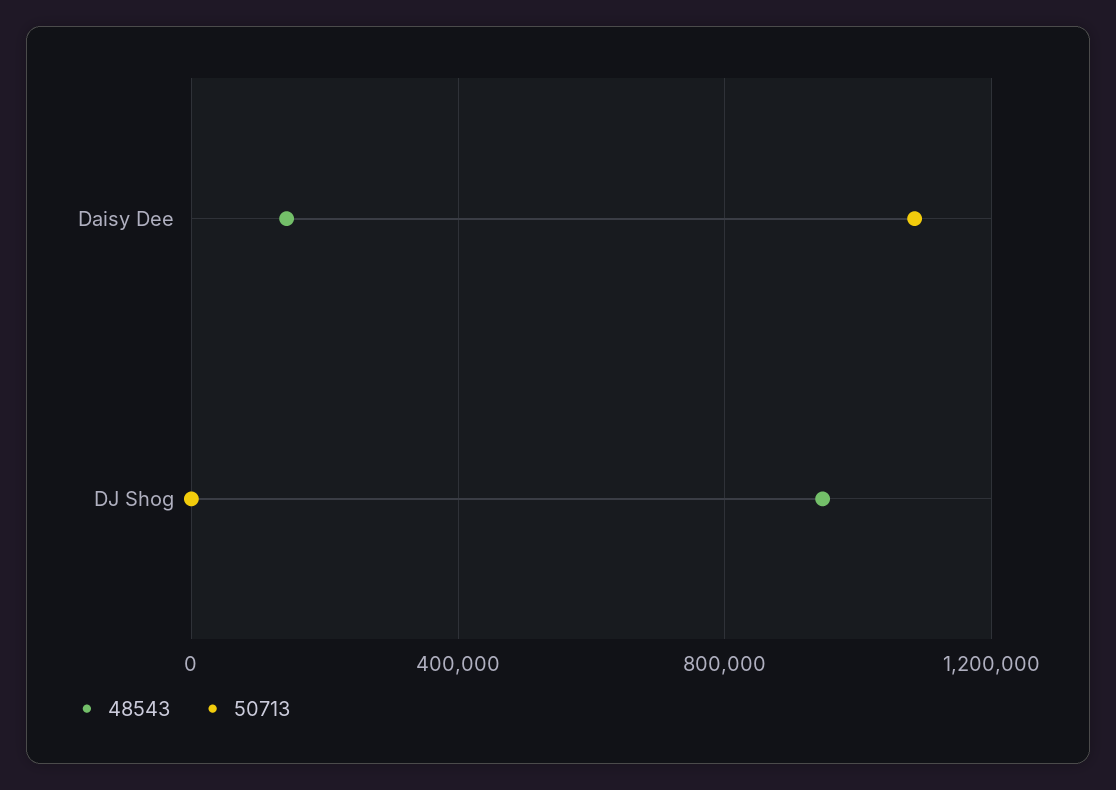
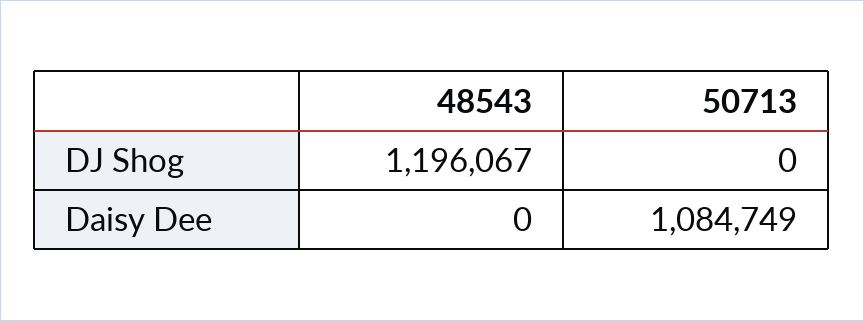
48543, Daisy Dee: 150000 -> 0
48543, DJ Shog: 950000 -> 1196067

